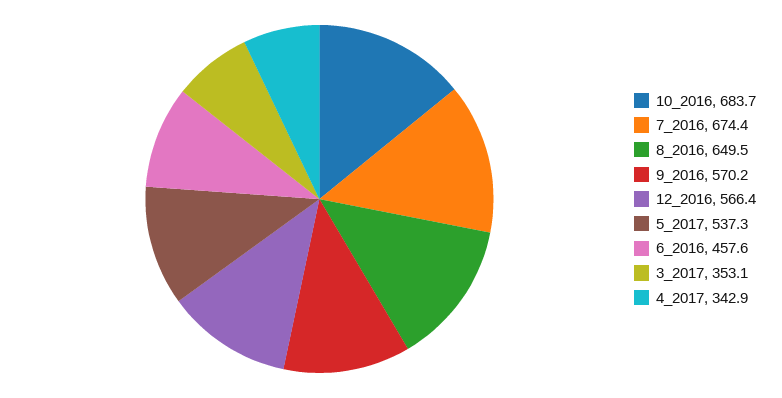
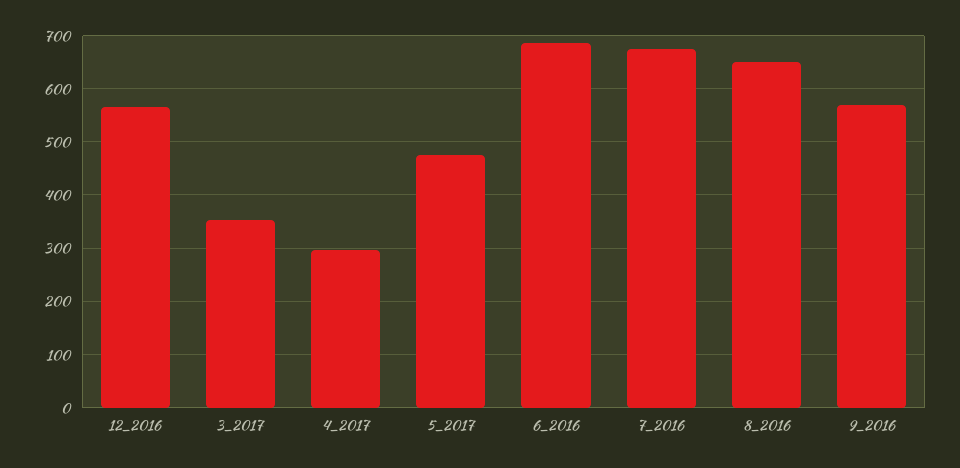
10_2016: 683.7 -> none
5_2017: 537.3 -> 480
6_2016: 457.6 -> 680
4_2017: 342.9 -> 300

